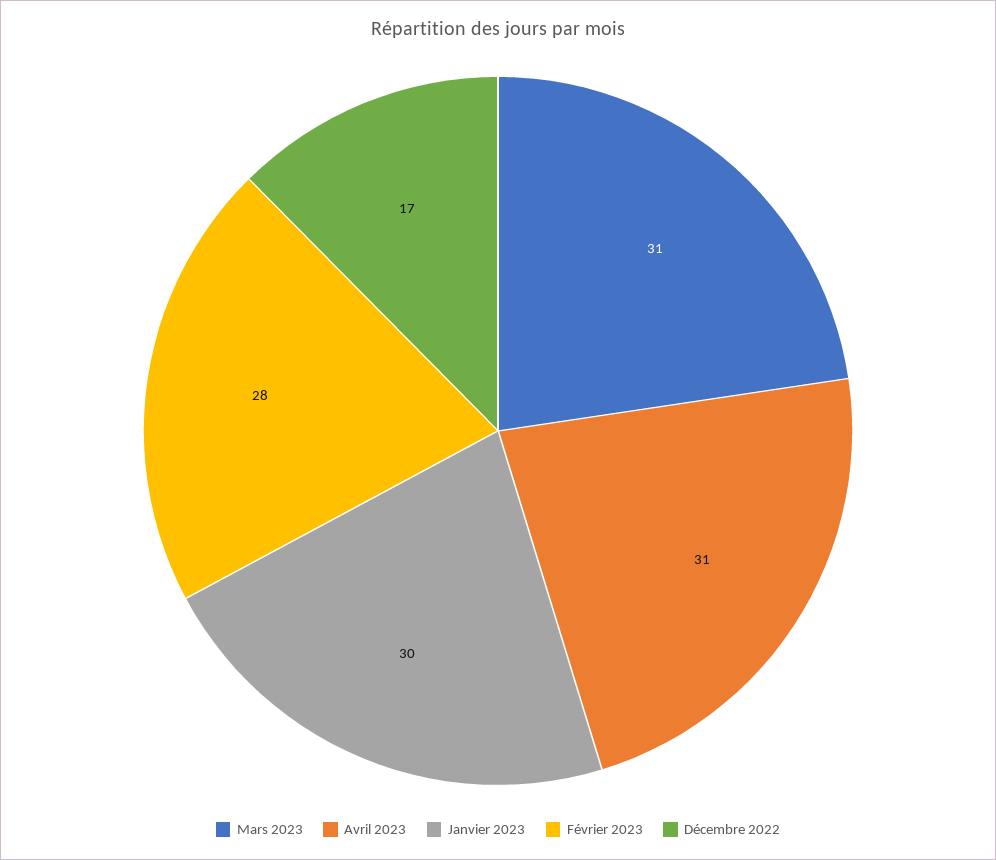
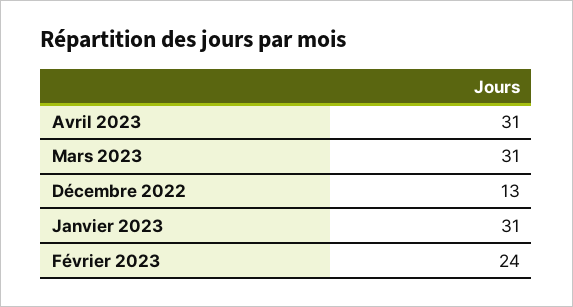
Janvier 2023: 30 -> 31
Février 2023: 28 -> 24
Décembre 2022: 17 -> 13

